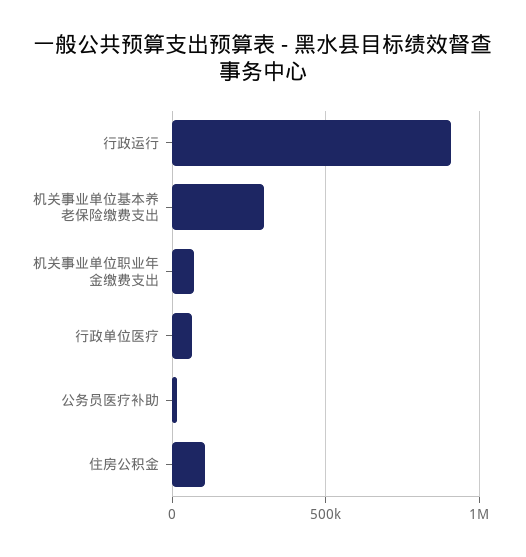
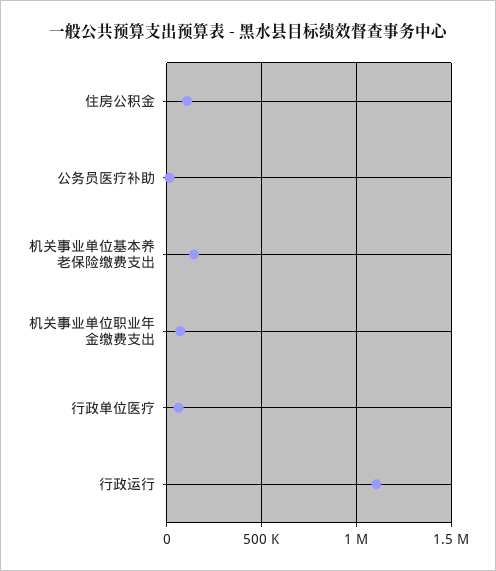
行政运行: 900000 -> 1100000
机关事业单位基本养老保险缴费支出: 300000 -> 150000

